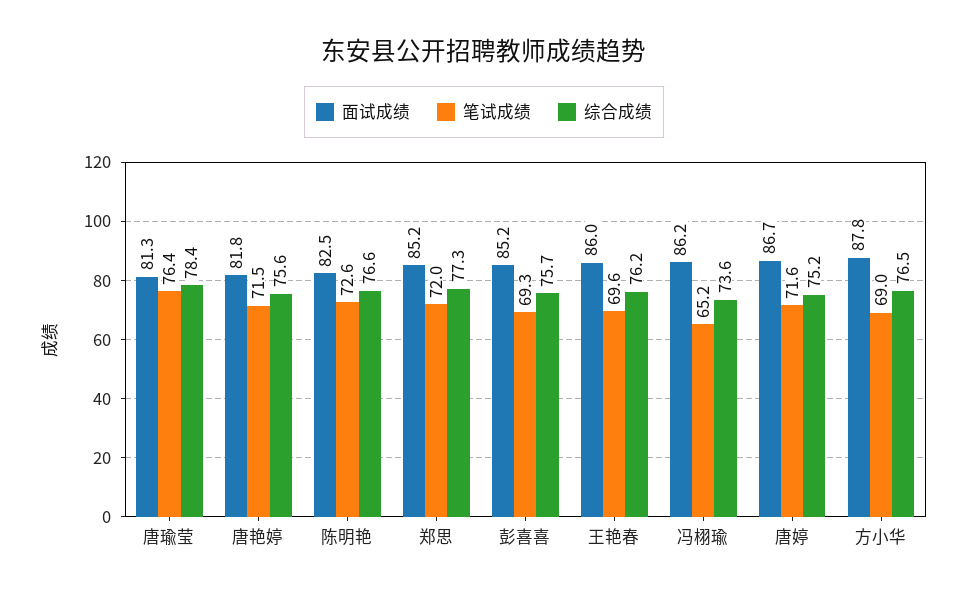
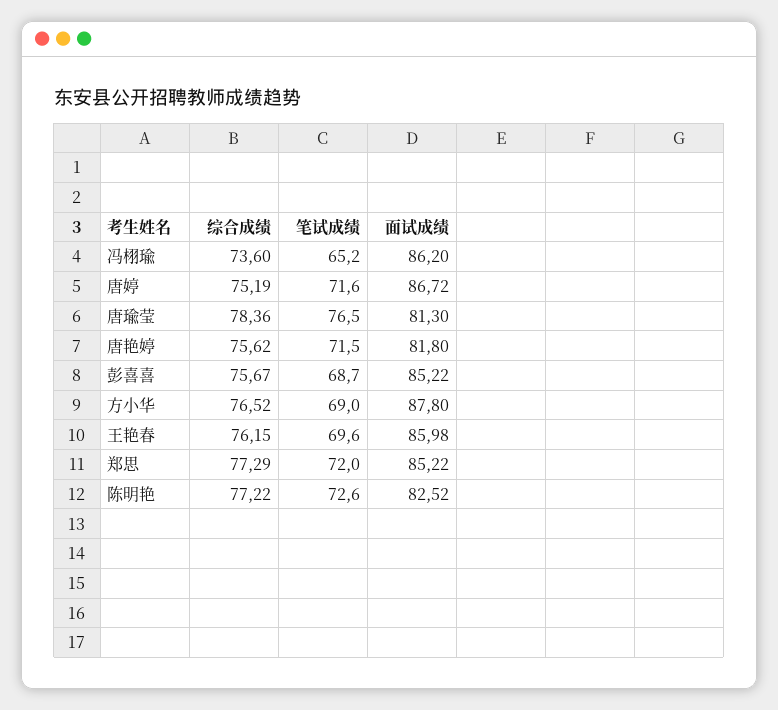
笔试成绩, 唐瑜莹: 76.4 -> 76.5
综合成绩, 陈明艳: 76.6 -> 77.22
笔试成绩, 彭喜喜: 69.3 -> 68.7

